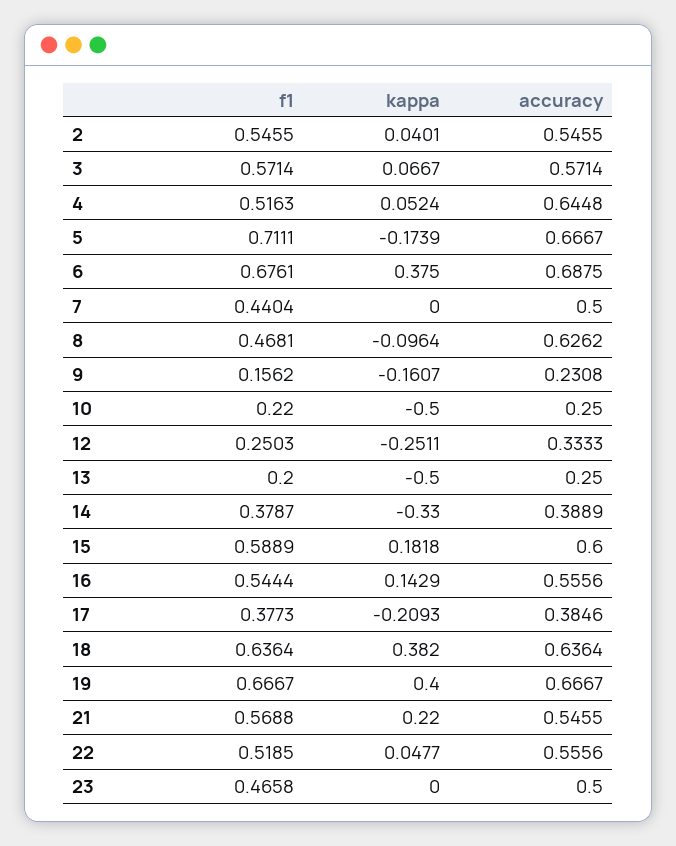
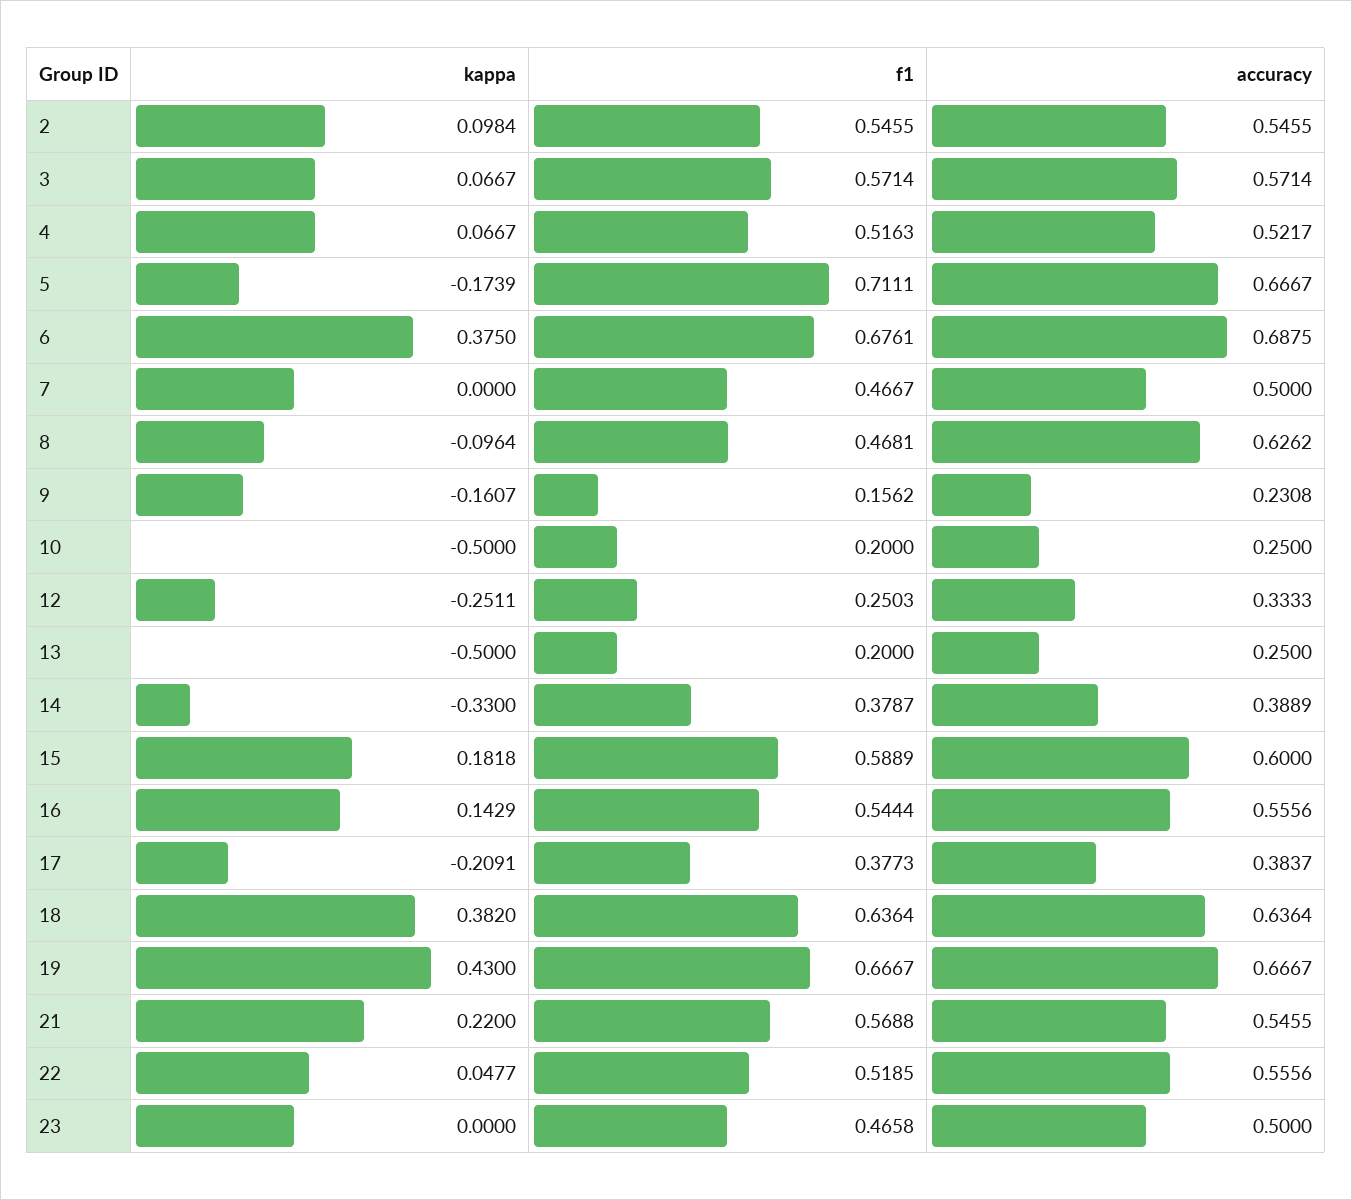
kappa, 2: 0.0401 -> 0.0984
kappa, 4: 0.0524 -> 0.0667
accuracy, 4: 0.6448 -> 0.5217
f1, 7: 0.4404 -> 0.4667
f1, 10: 0.22 -> 0.2
kappa, 17: -0.2093 -> -0.2091
accuracy, 17: 0.3846 -> 0.3837
kappa, 19: 0.4 -> 0.43

